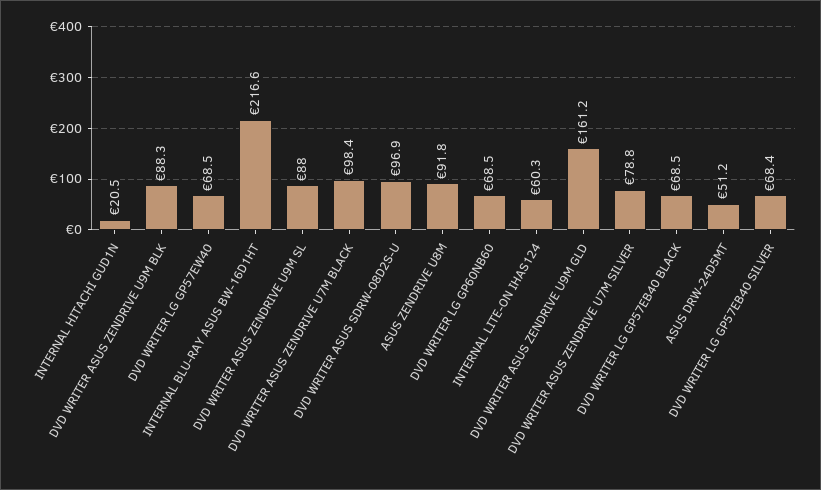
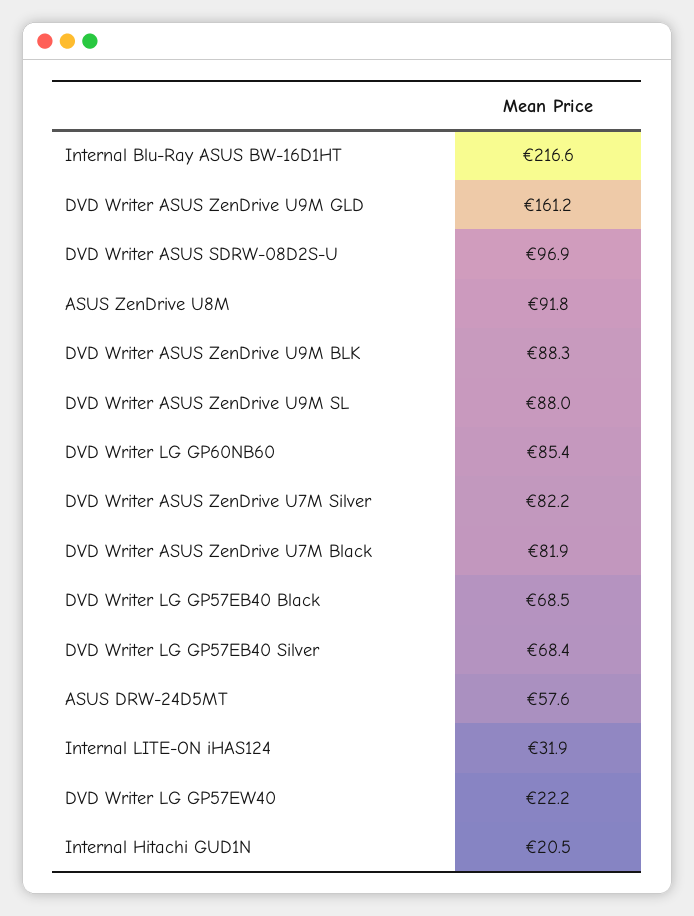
DVD WRITER LG GP57EW40: 68.5 -> 22.2
DVD WRITER ASUS ZENDRIVE U7M BLACK: 98.4 -> 81.9
DVD WRITER LG GP60NB60: 68.5 -> 85.4
INTERNAL LITE-ON IHAS124: 60.3 -> 31.9
DVD WRITER ASUS ZENDRIVE U7M SILVER: 78.8 -> 82.2
ASUS DRW-24D5MT: 51.2 -> 57.6

